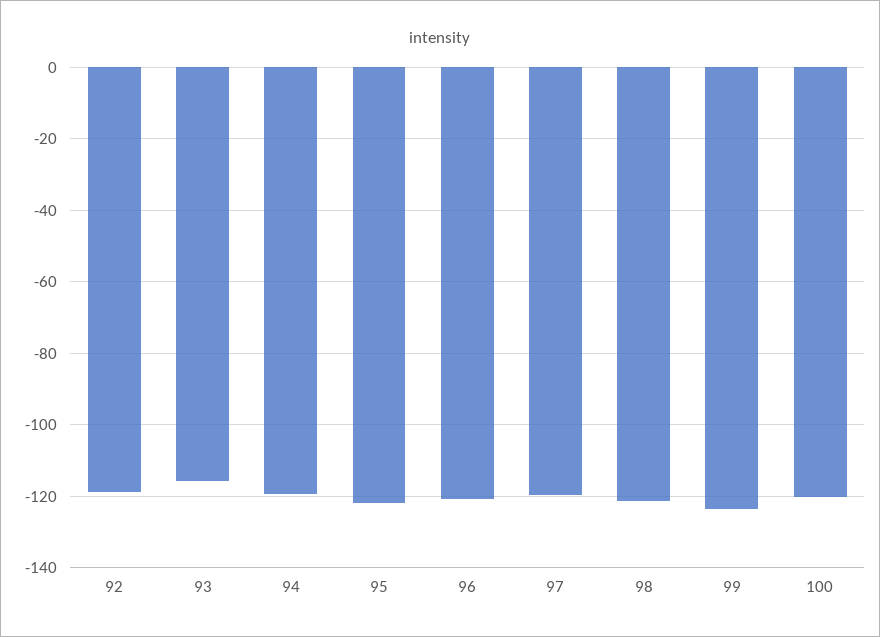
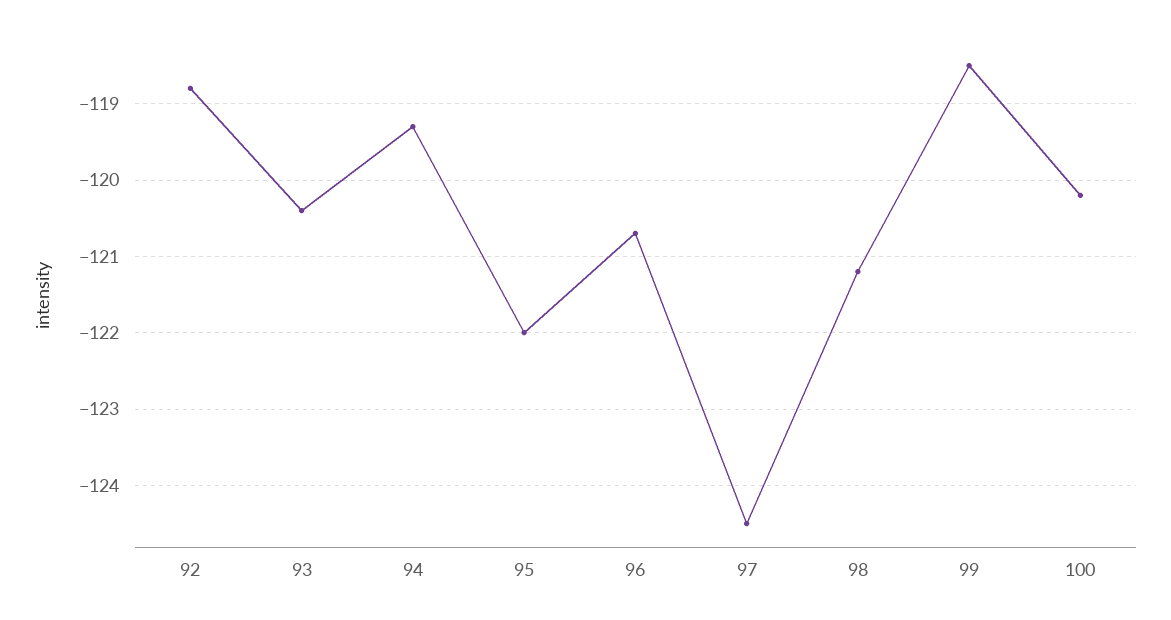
93: -116 -> -120.4
97: -120 -> -124.5
99: -124 -> -118.5

